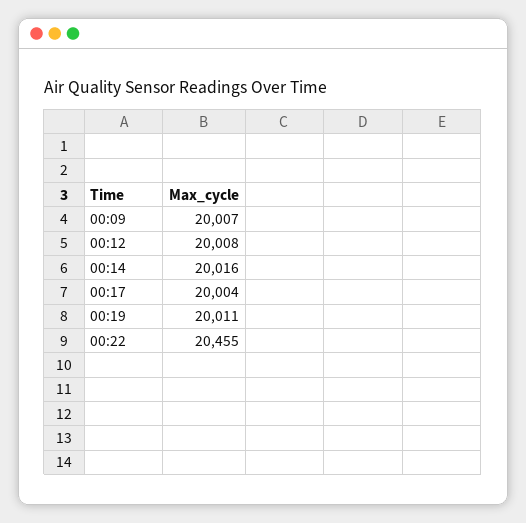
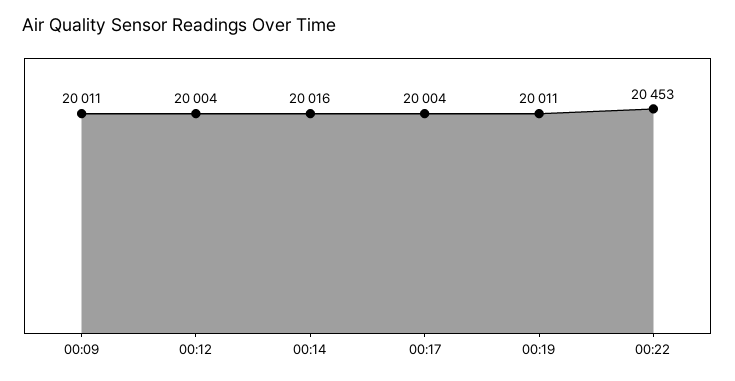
00:09: 20007 -> 20011
00:12: 20008 -> 20004
00:22: 20455 -> 20453

